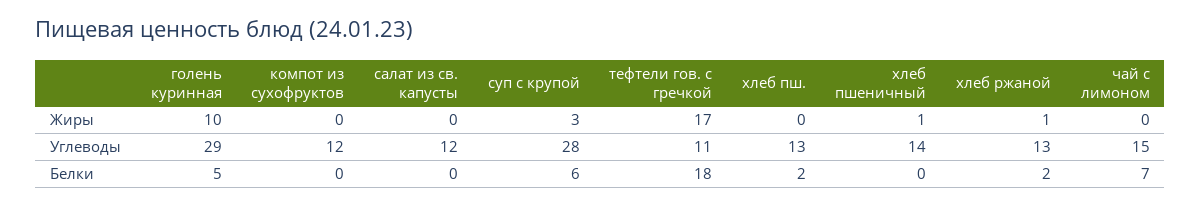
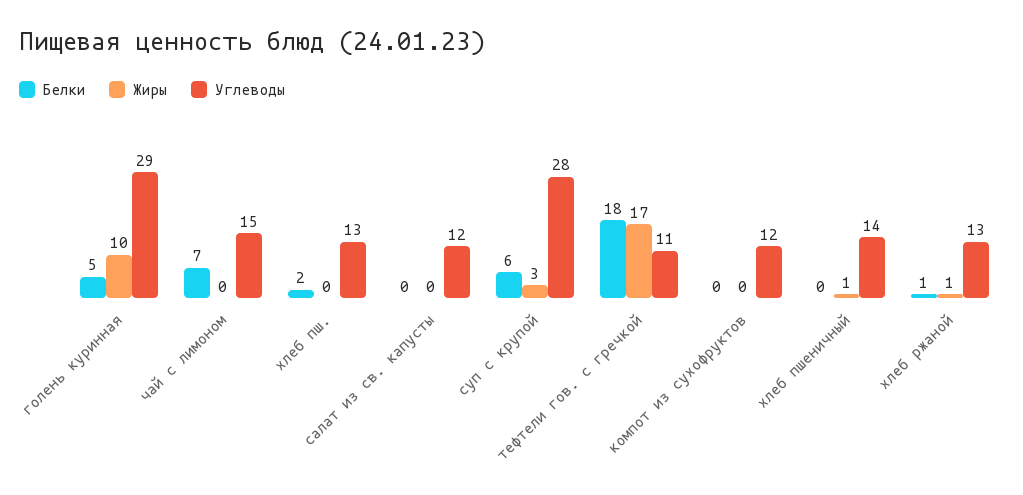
Белки, хлеб ржаной: 2 -> 1

